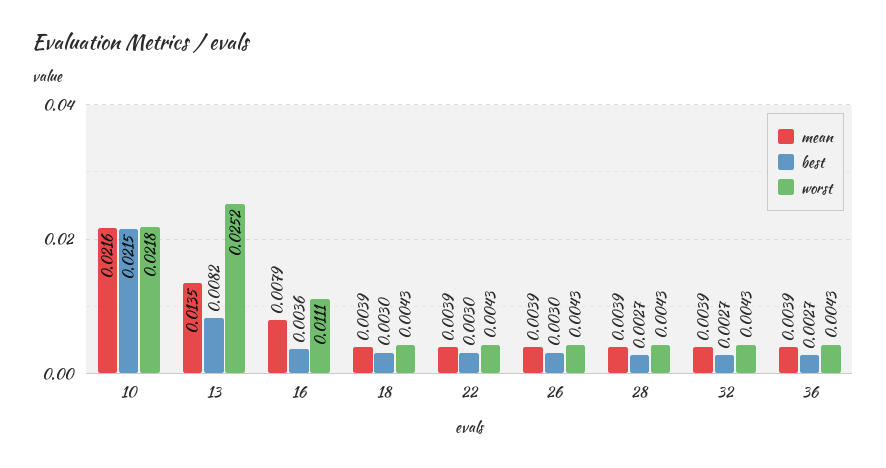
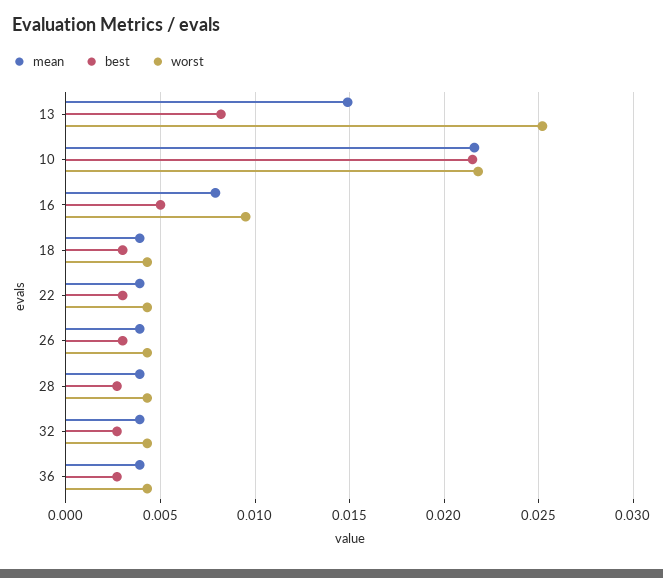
mean, 13: 0.0135 -> 0.015
best, 16: 0.0036 -> 0.005
worst, 16: 0.0111 -> 0.0095

